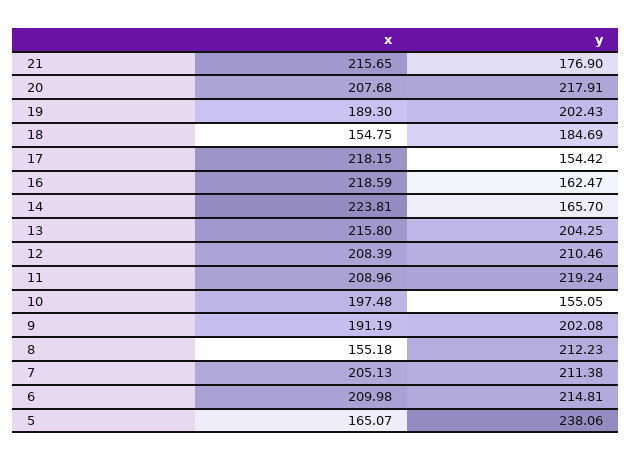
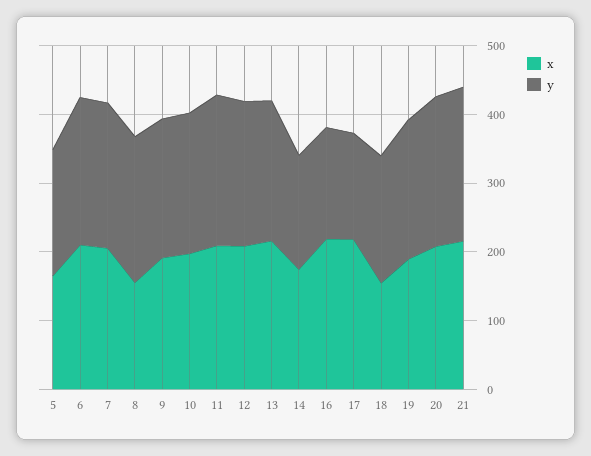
y, 21: 176.9 -> 220
x, 14: 223.81 -> 180
y, 10: 155.05 -> 200
y, 5: 238.06 -> 180

